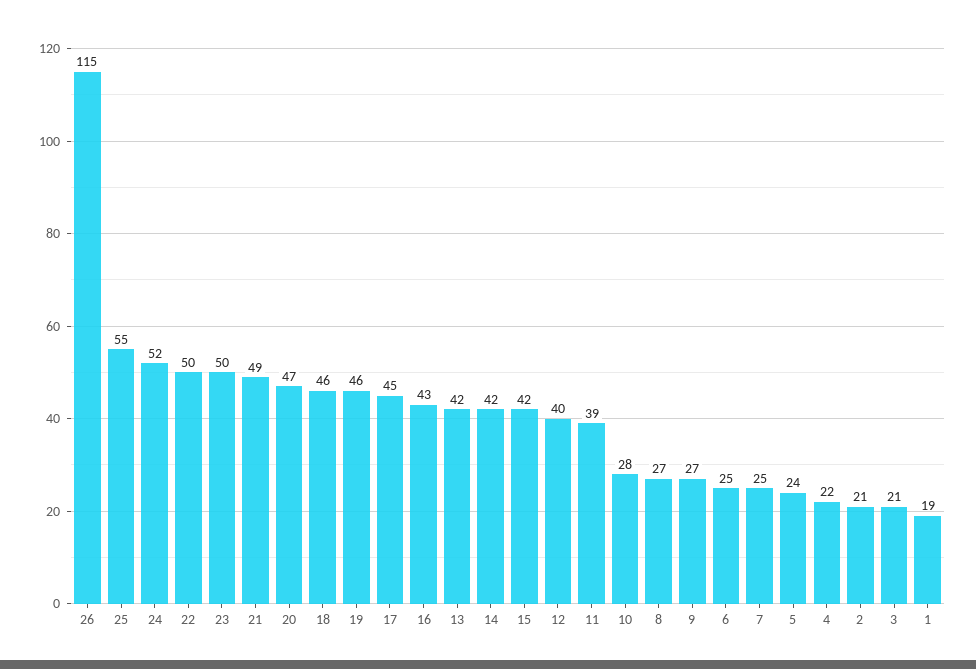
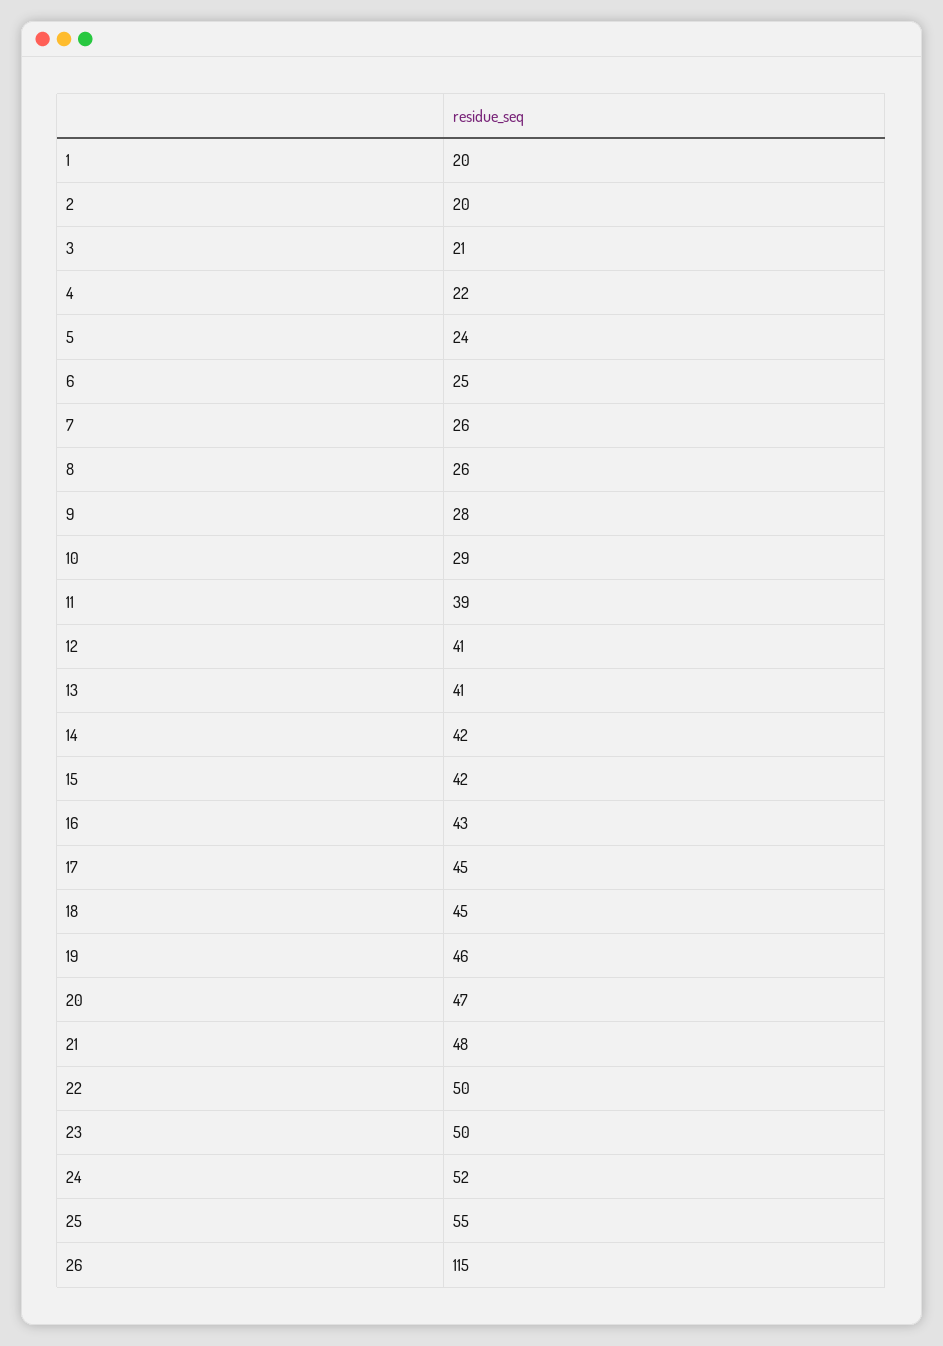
21: 49 -> 48
18: 46 -> 45
13: 42 -> 41
12: 40 -> 41
10: 28 -> 29
8: 27 -> 26
9: 27 -> 28
7: 25 -> 26
2: 21 -> 20
1: 19 -> 20

